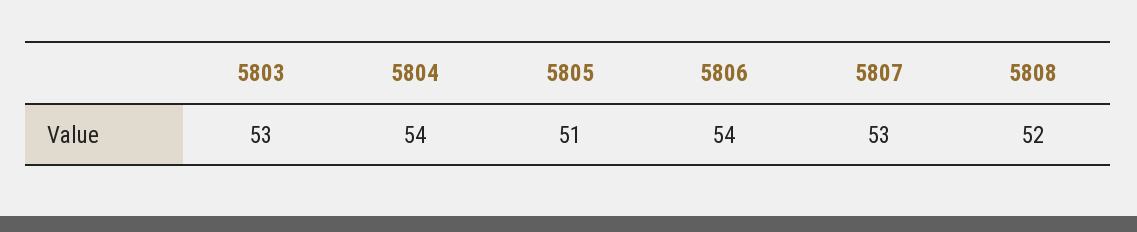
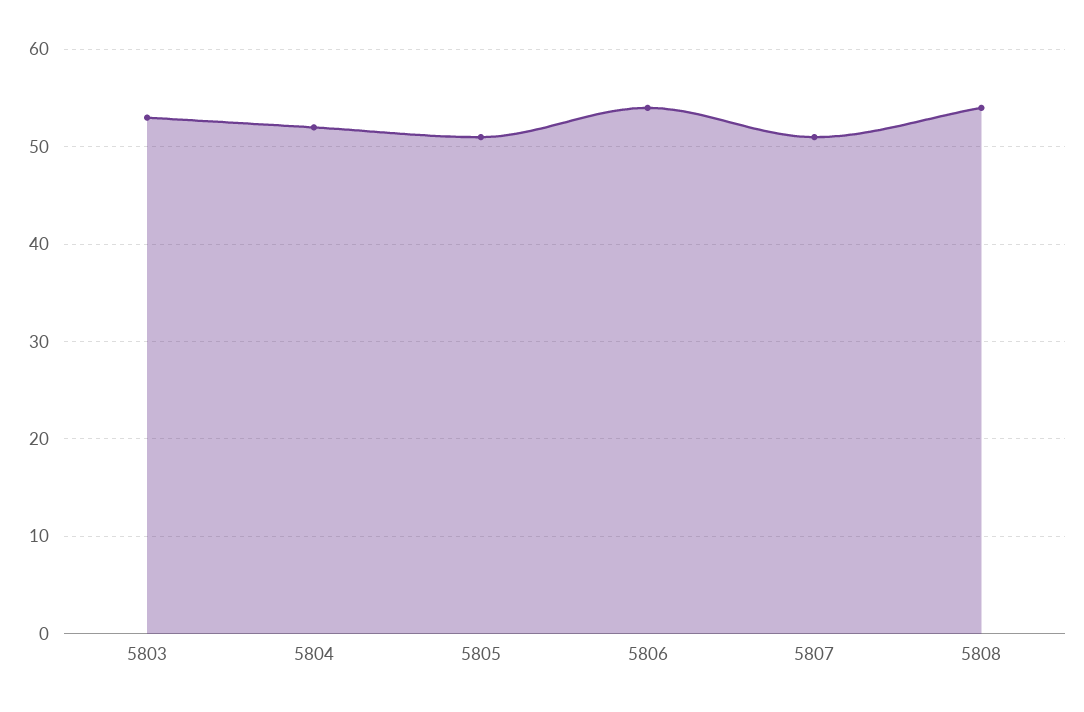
5804: 54 -> 52
5807: 53 -> 51
5808: 52 -> 54

